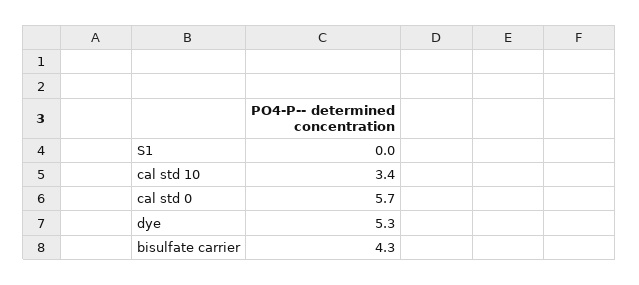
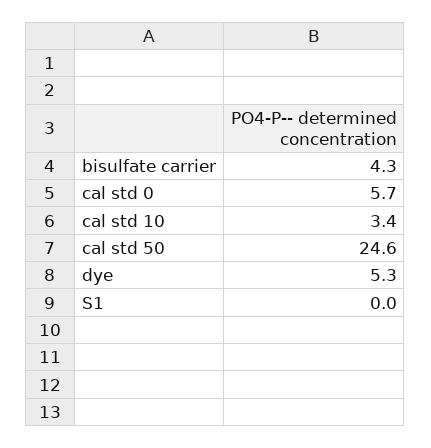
cal std 50: none -> 24.6

